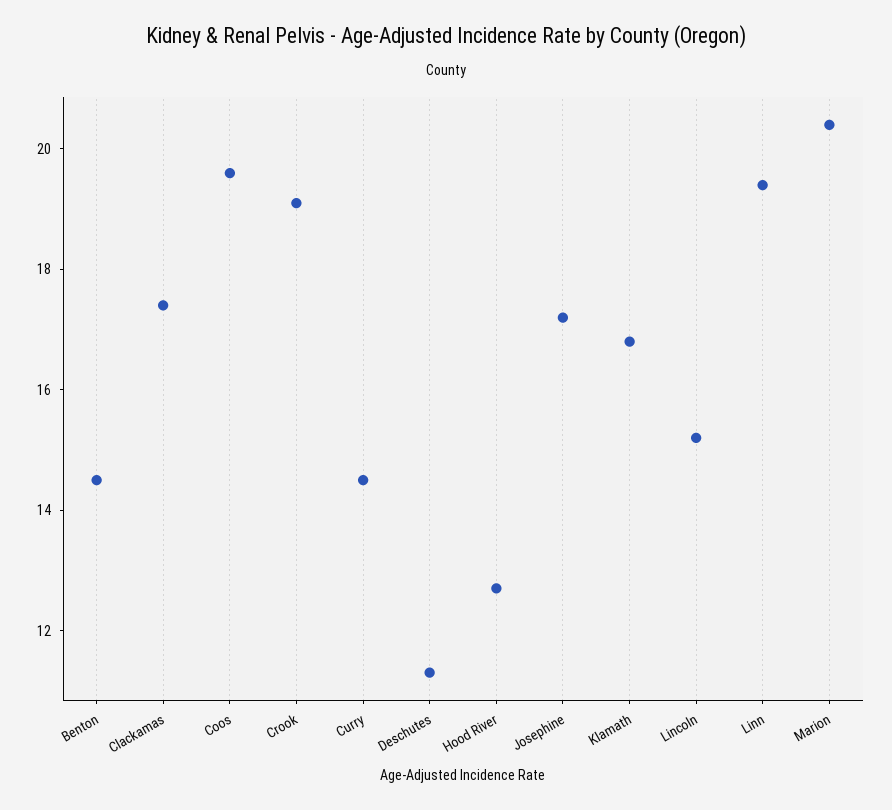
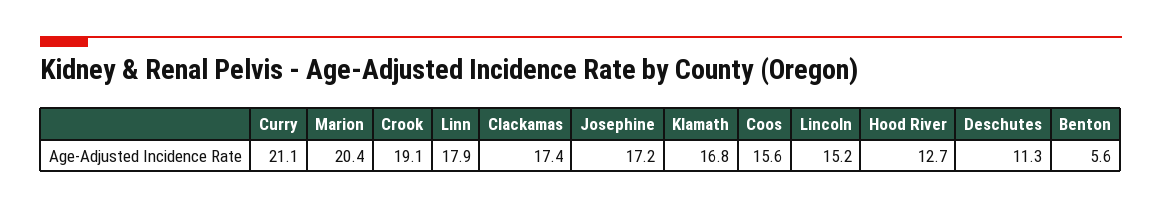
Benton: 14.5 -> 5.6
Coos: 19.5 -> 15.6
Curry: 14.5 -> 21.1
Linn: 19.5 -> 17.9

